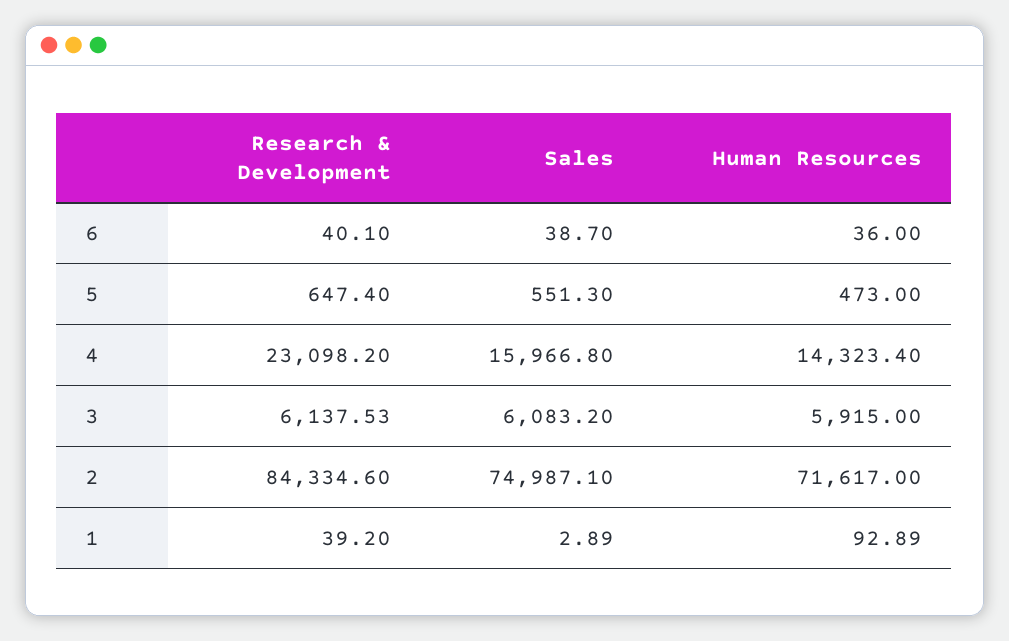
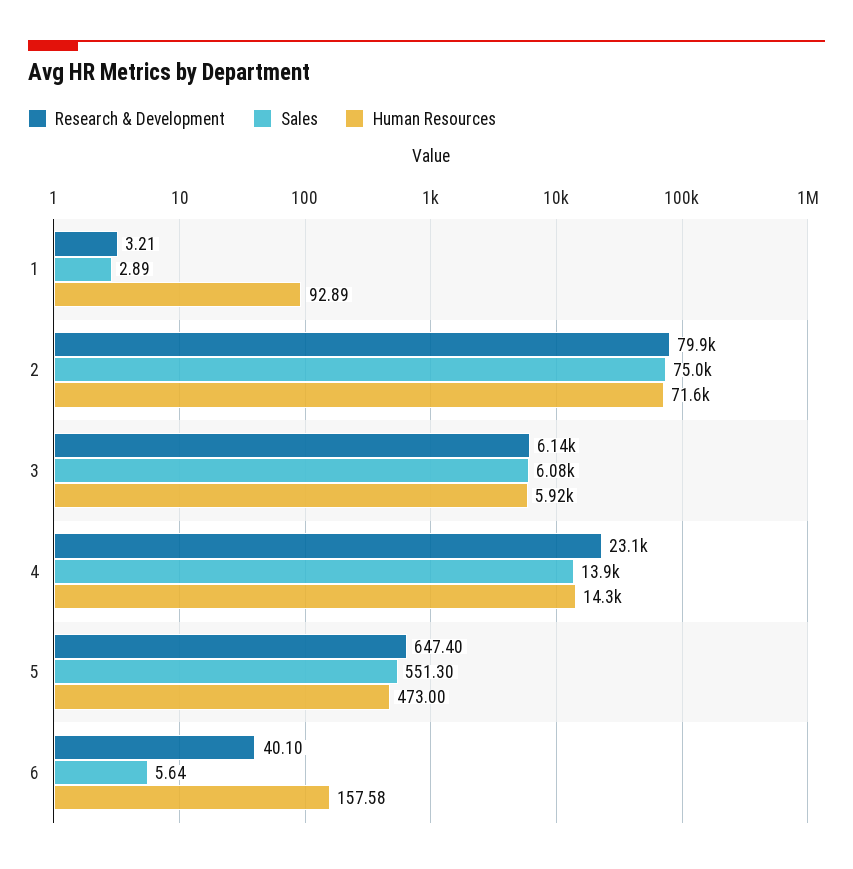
Sales, 6: 38.7 -> 5.64
Human Resources, 6: 36 -> 157.58
Sales, 4: 15966.8 -> 13900
Research & Development, 2: 84334.6 -> 79900
Research & Development, 1: 39.2 -> 3.21

